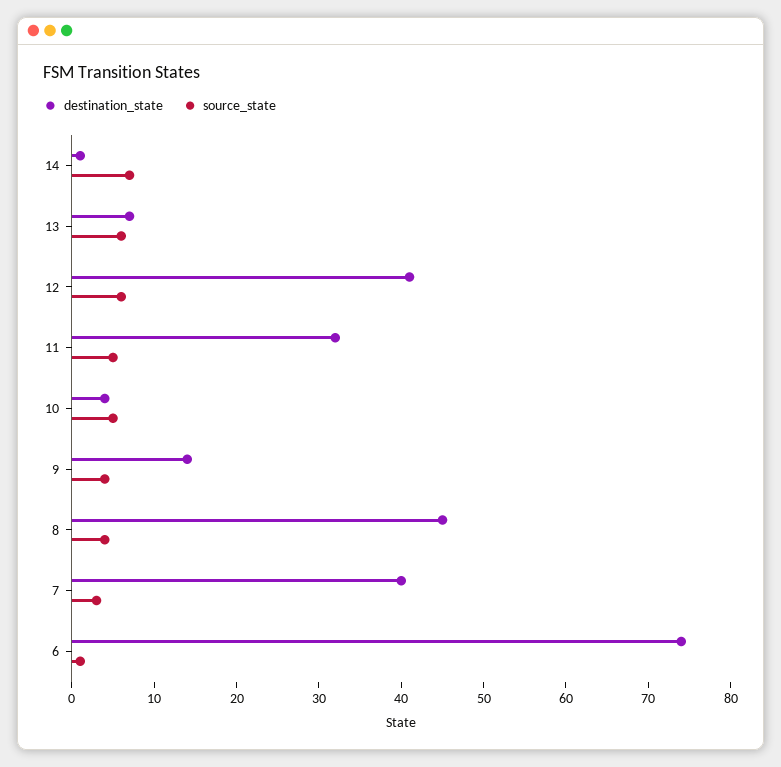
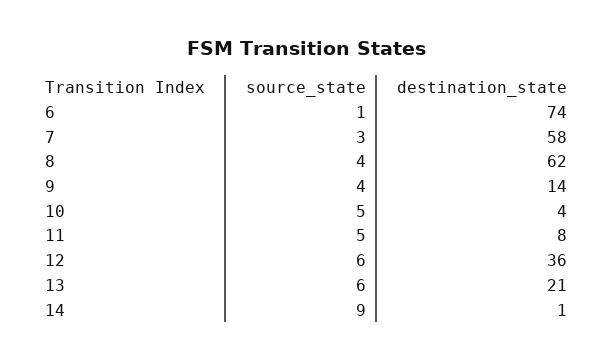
source_state, 14: 7 -> 9
destination_state, 13: 7 -> 21
destination_state, 12: 41 -> 36
destination_state, 11: 32 -> 8
destination_state, 8: 45 -> 62
destination_state, 7: 40 -> 58

